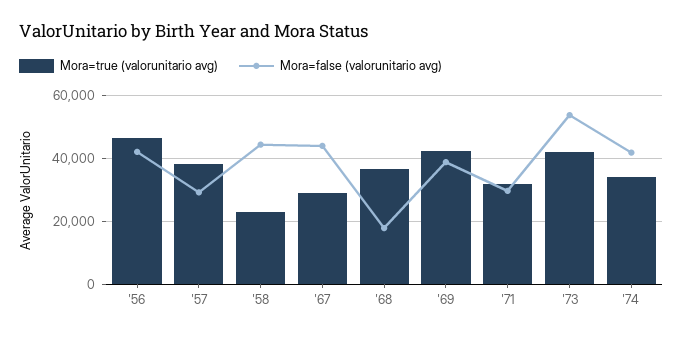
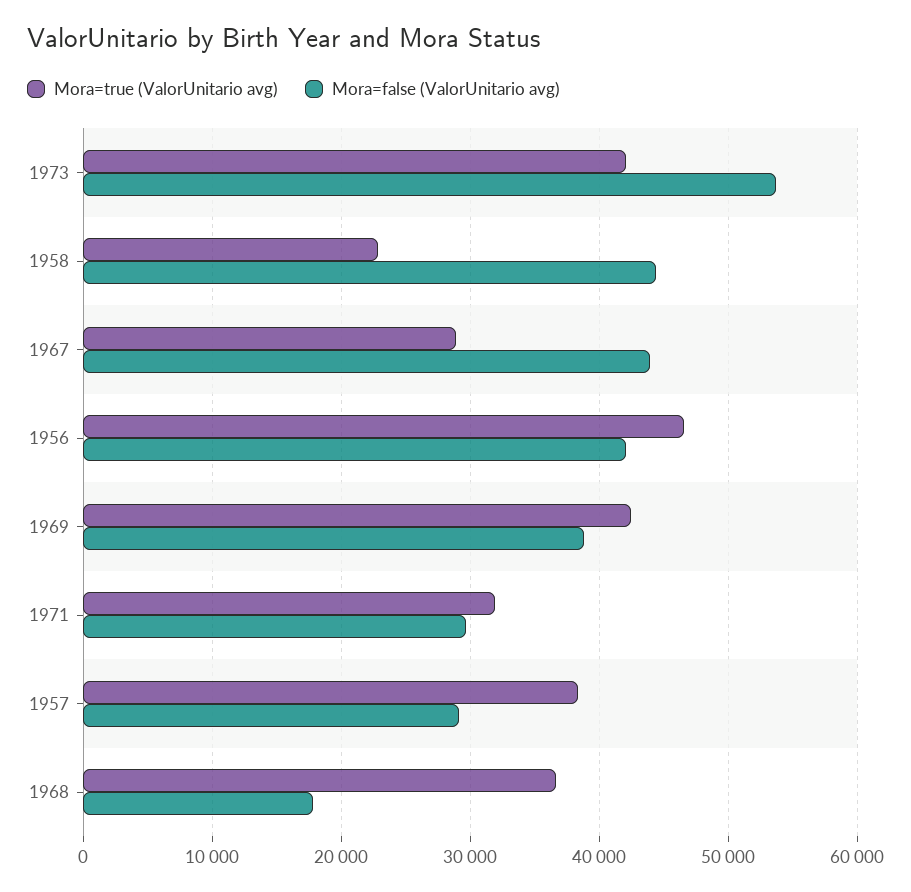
Mora=true (valorunitario avg), '74: 34000 -> none
Mora=false (valorunitario avg), '74: 42000 -> none

